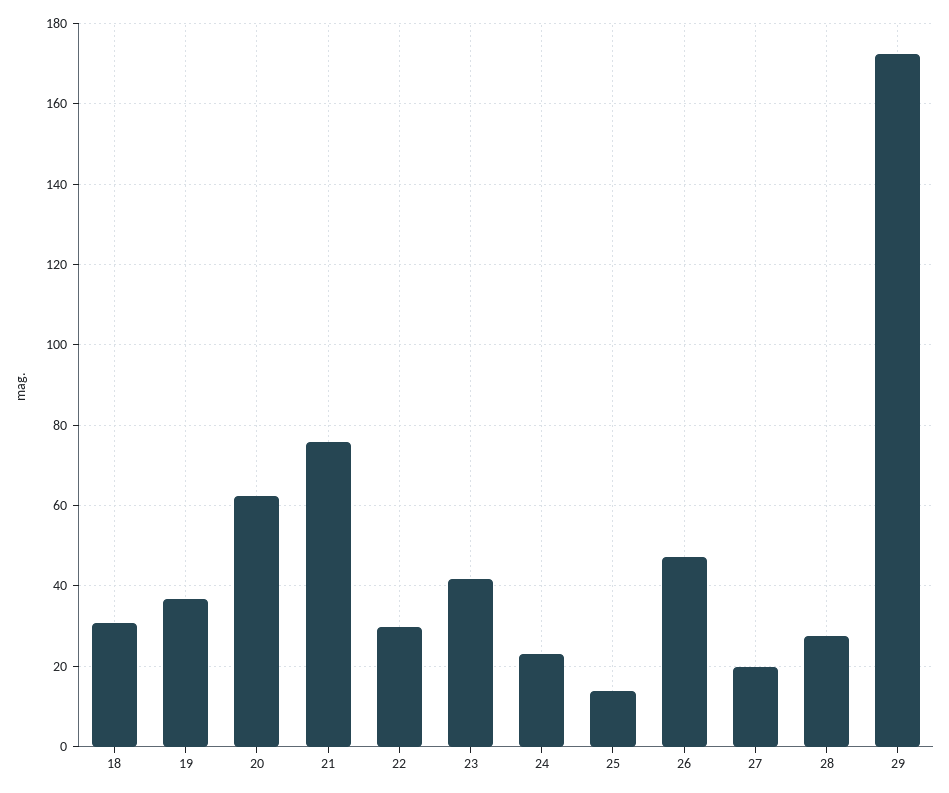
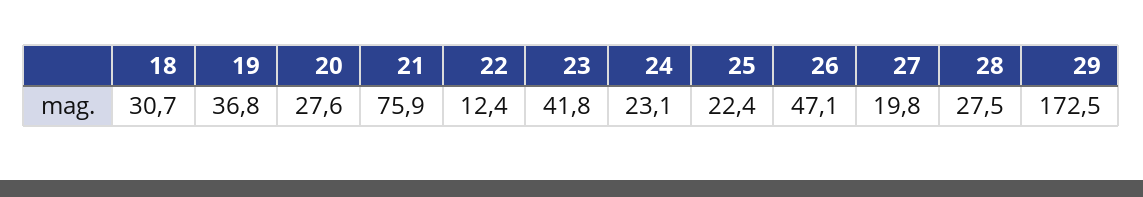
20: 62 -> 27.6
22: 30 -> 12.4
25: 14 -> 22.4

